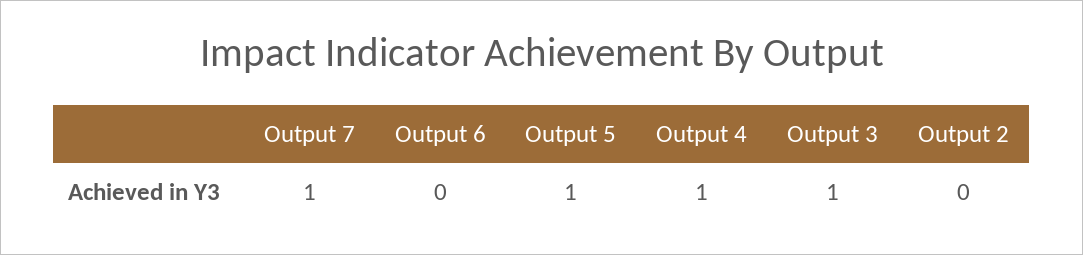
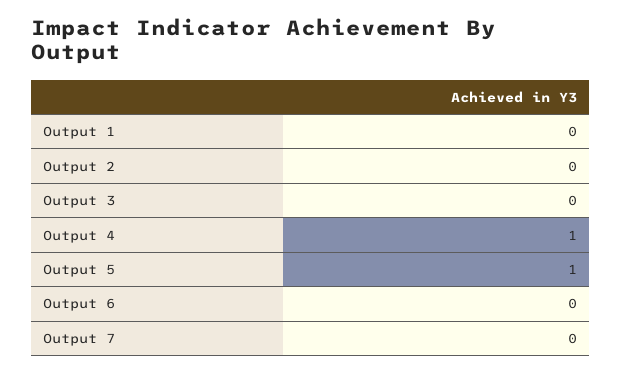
Output 7: 1 -> 0
Output 3: 1 -> 0
Output 1: none -> 0

